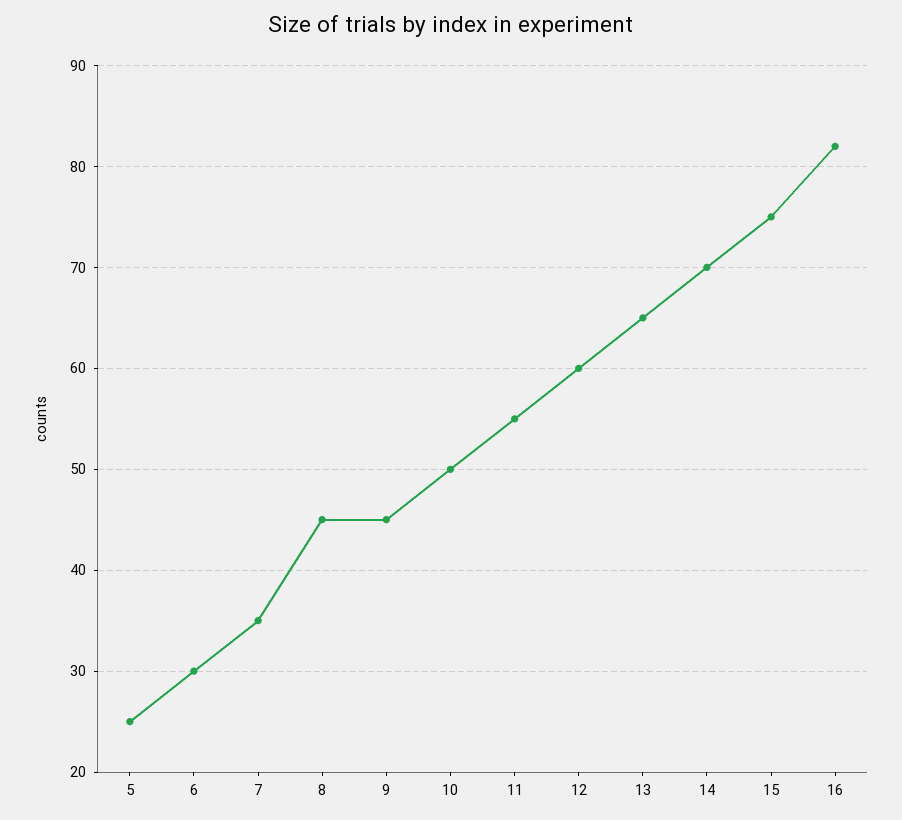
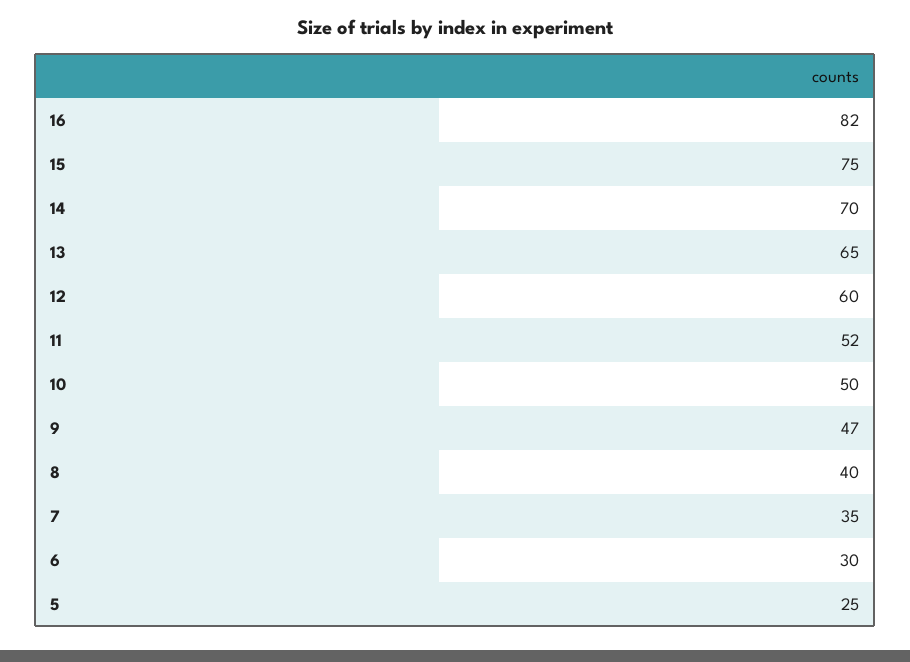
8: 45 -> 40
9: 45 -> 47
11: 55 -> 52

